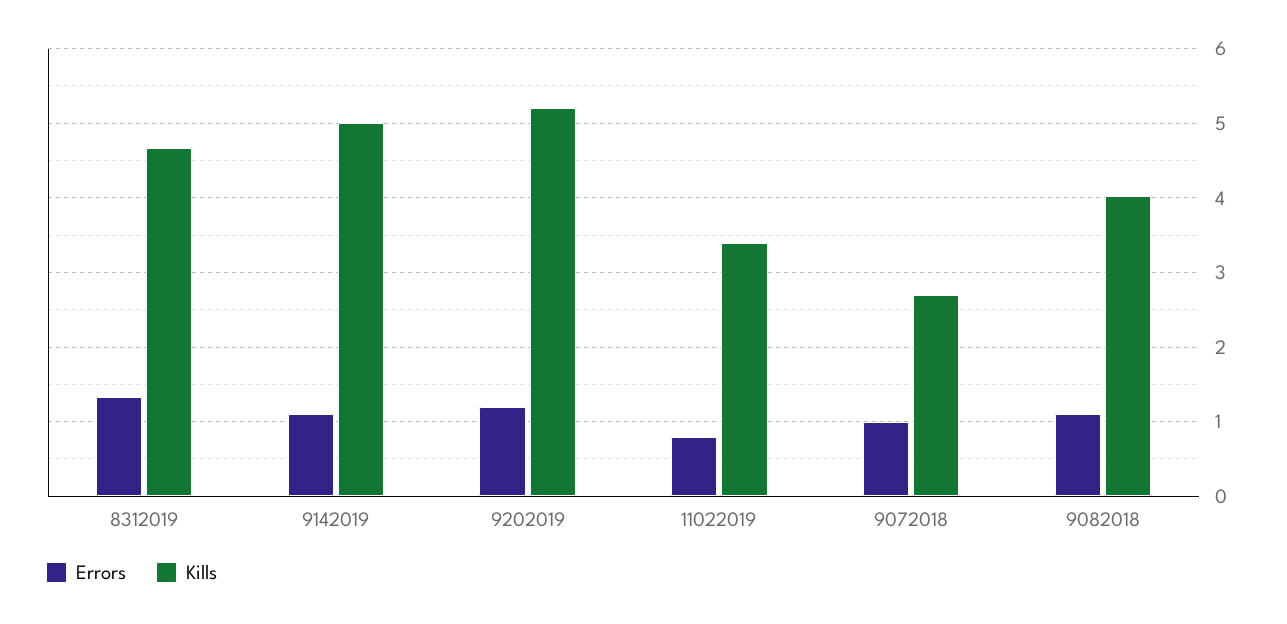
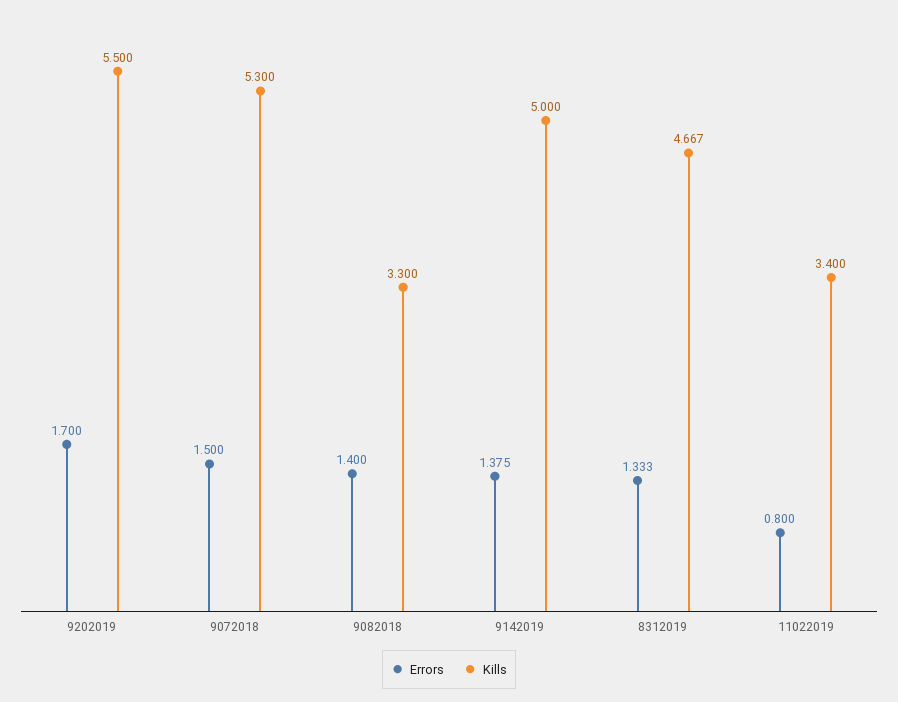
Errors, 9142019: 1.1 -> 1.375
Errors, 9202019: 1.2 -> 1.7
Kills, 9202019: 5.2 -> 5.5
Errors, 9072018: 1 -> 1.5
Kills, 9072018: 2.7 -> 5.3
Errors, 9082018: 1.1 -> 1.4
Kills, 9082018: 4 -> 3.3

